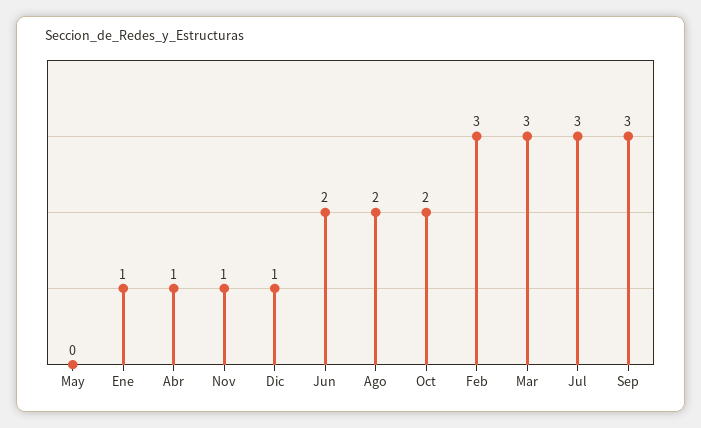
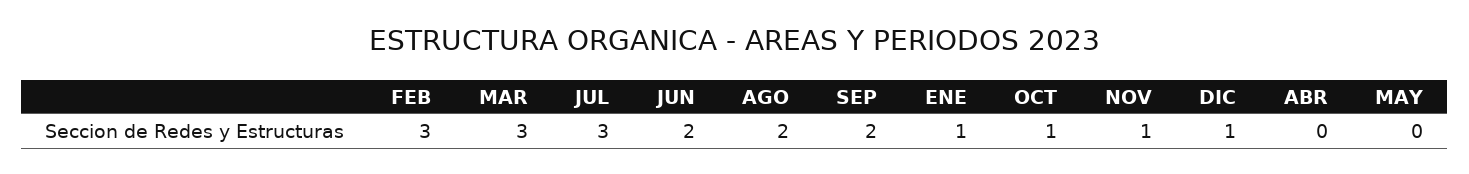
Abr: 1 -> 0
Oct: 2 -> 1
Sep: 3 -> 2

